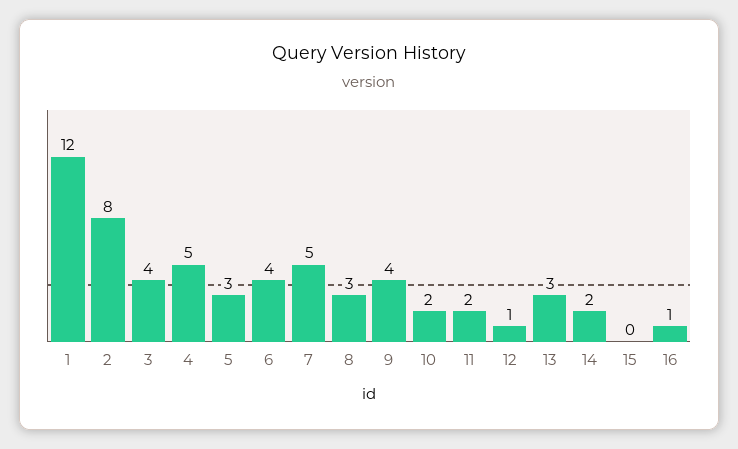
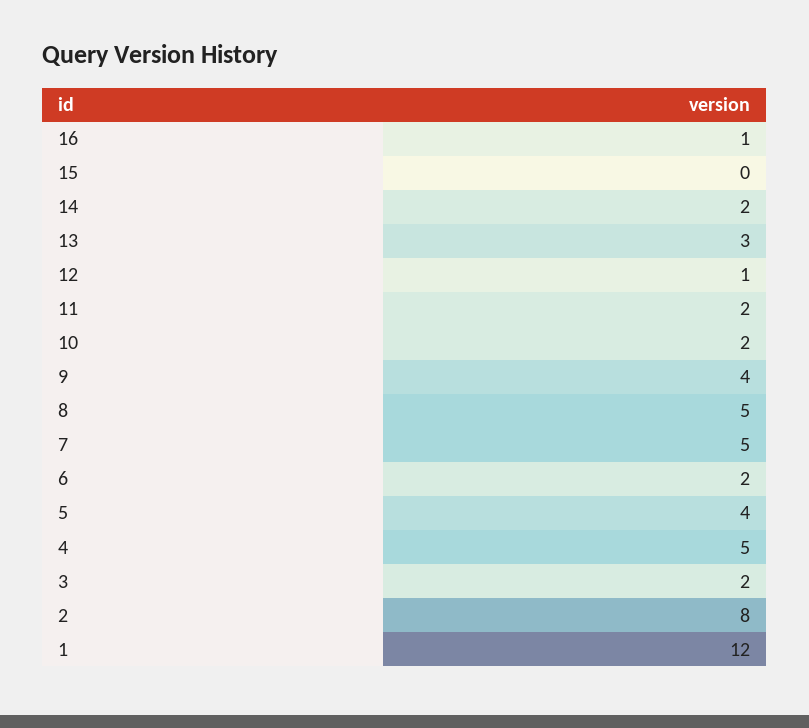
3: 4 -> 2
5: 3 -> 4
6: 4 -> 2
8: 3 -> 5

